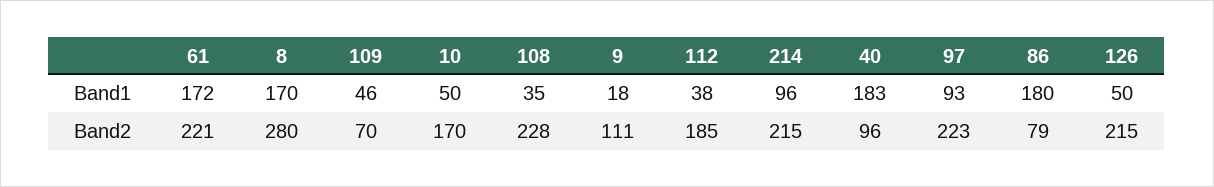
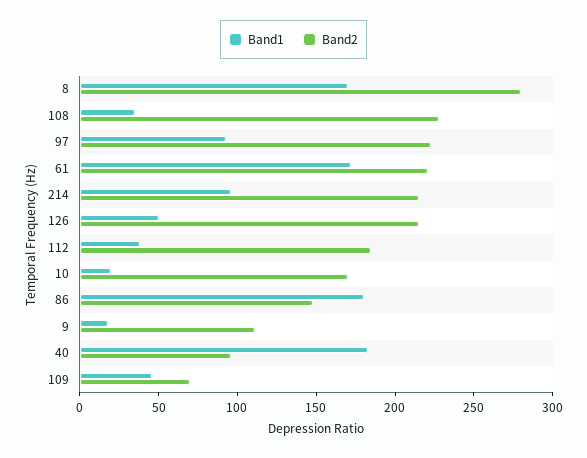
Band1, 10: 50 -> 20
Band2, 86: 79 -> 150

